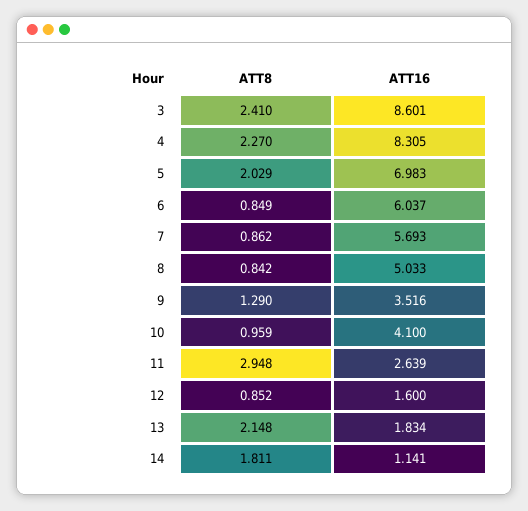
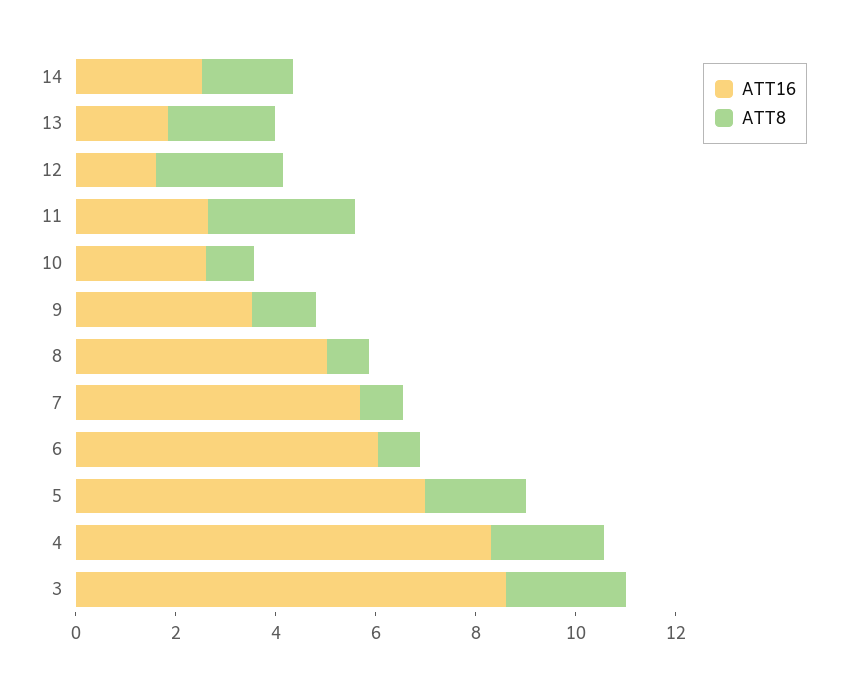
ATT16, 10: 4.1 -> 2.5
ATT8, 12: 0.852 -> 2.5
ATT16, 14: 1.141 -> 2.5

